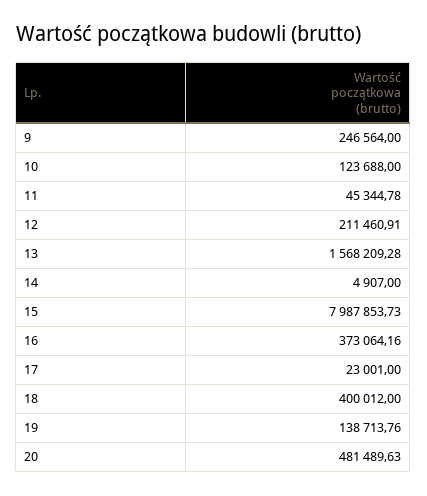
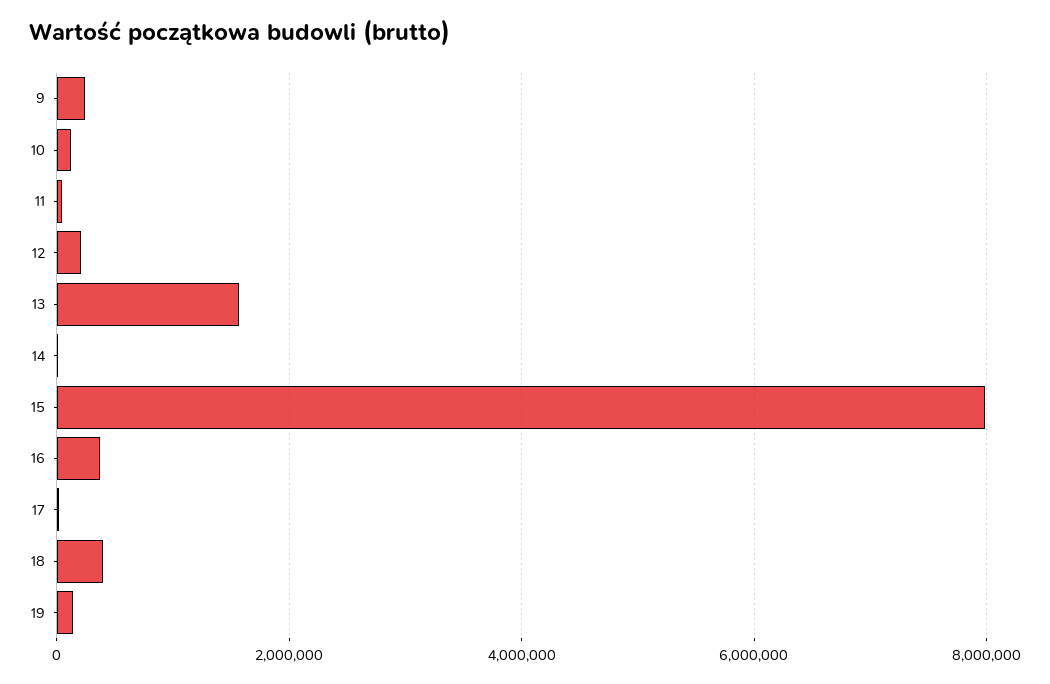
20: 481489.63 -> none

